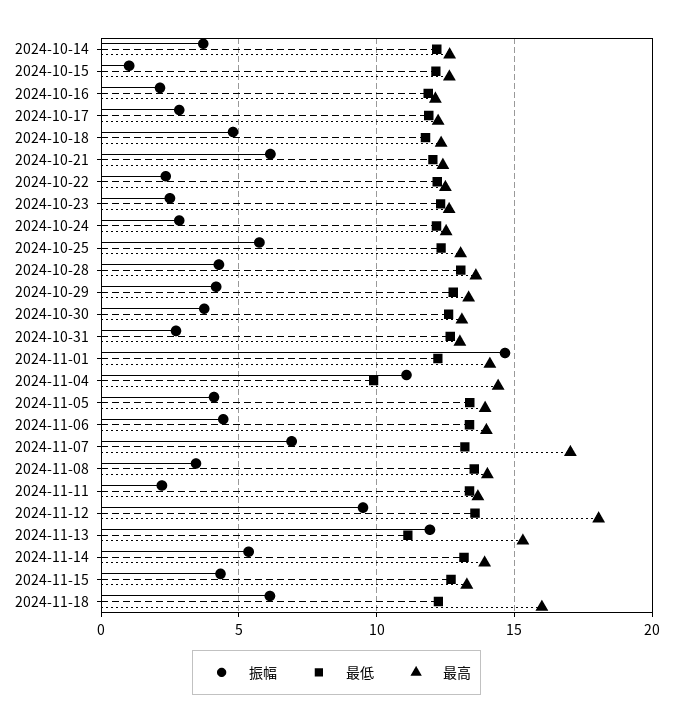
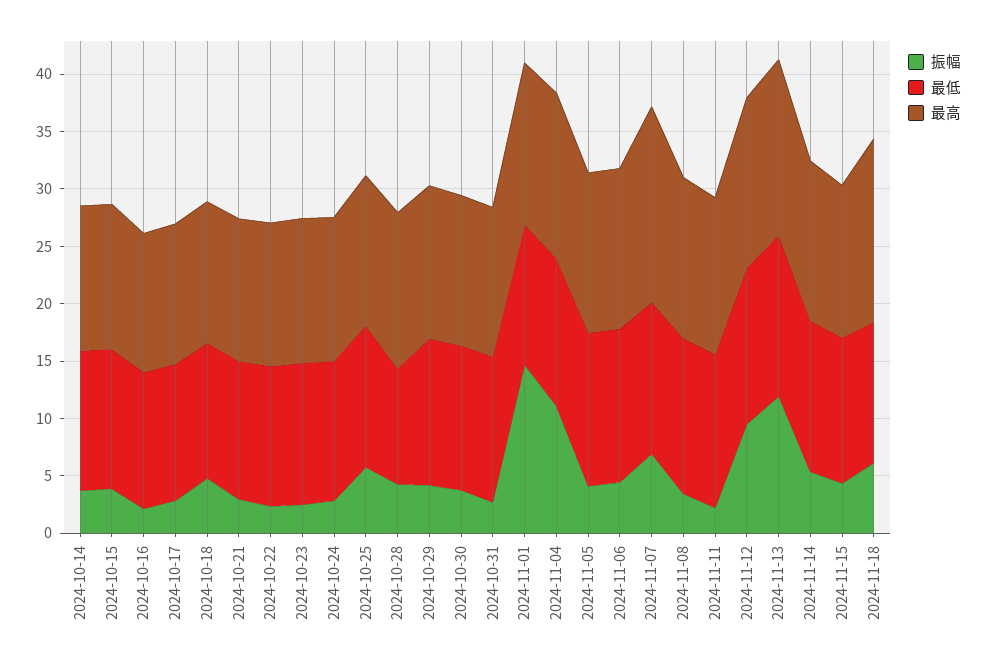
振幅, 2024-10-15: 1 -> 4
振幅, 2024-10-21: 6 -> 3
最低, 2024-10-28: 13 -> 10
最低, 2024-11-04: 10 -> 13
最高, 2024-11-12: 18 -> 15
最低, 2024-11-13: 11 -> 14

